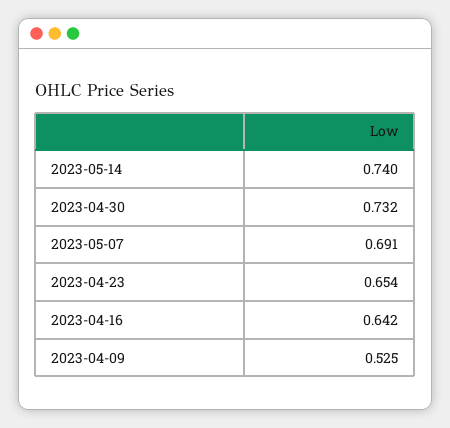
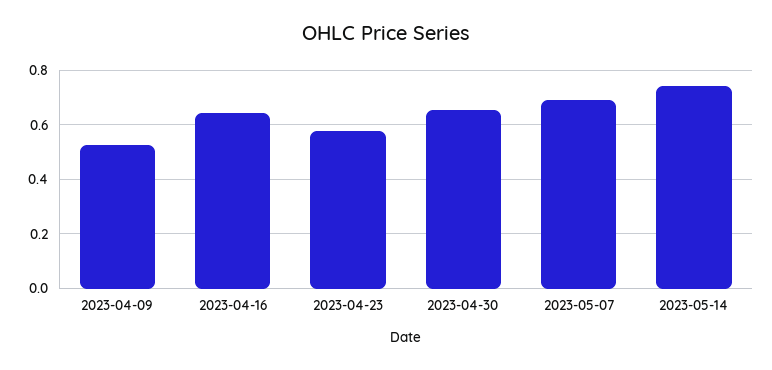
2023-04-30: 0.732 -> 0.65
2023-04-23: 0.654 -> 0.575

